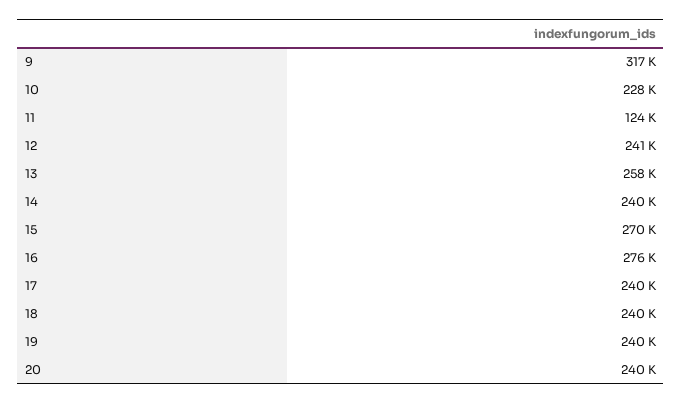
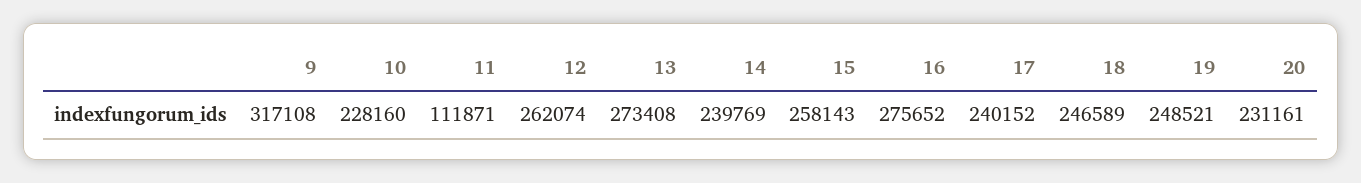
11: 124000 -> 111871
12: 241000 -> 262074
13: 258000 -> 273408
15: 270000 -> 258143
18: 240000 -> 246589
19: 240000 -> 248521
20: 240000 -> 231161

